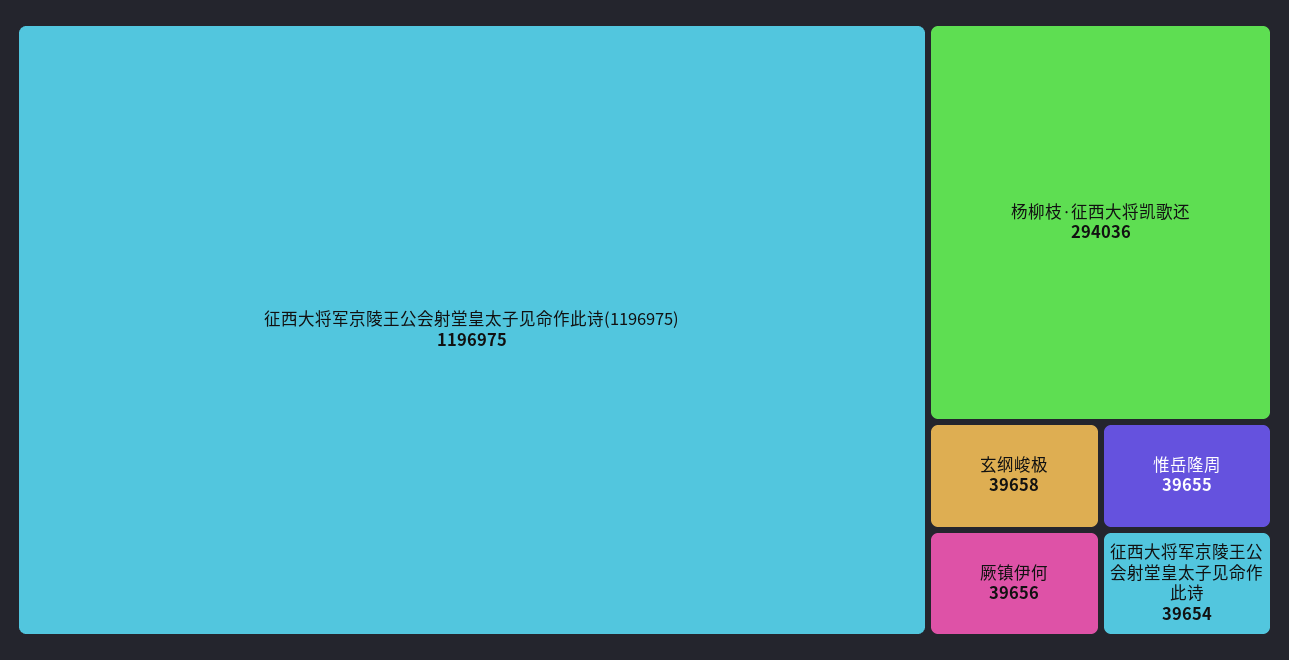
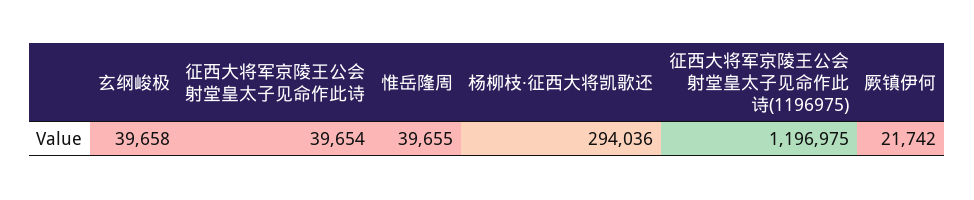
厥镇伊何: 39656 -> 21742

